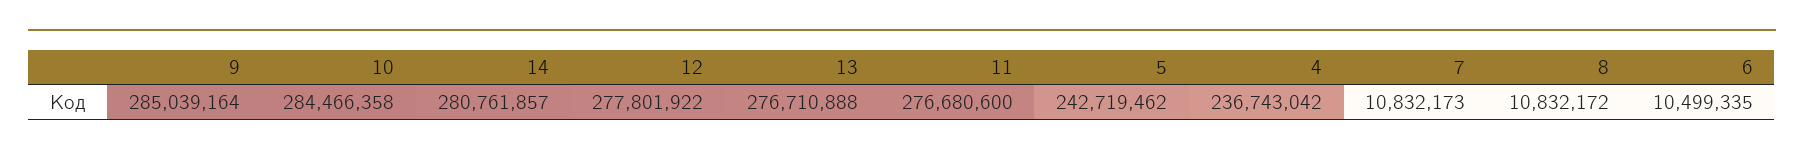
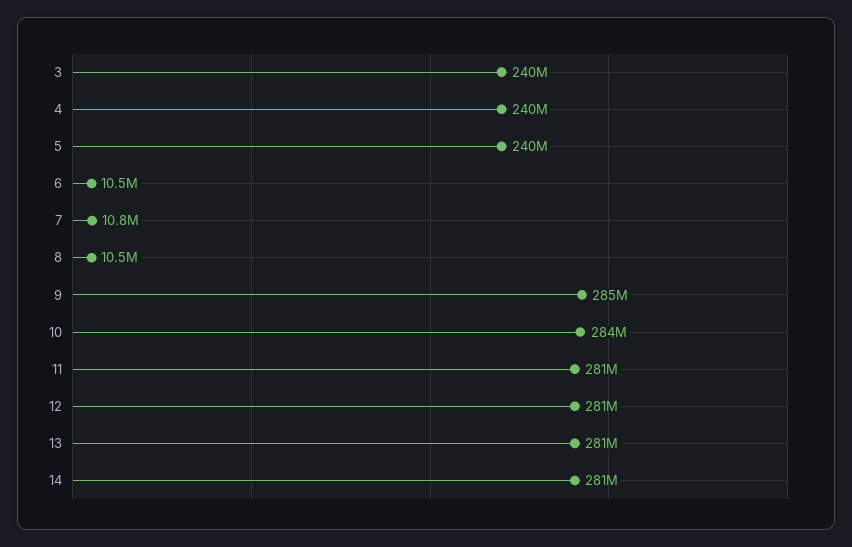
12: 277801922 -> 281000000
13: 276710888 -> 281000000
11: 276680600 -> 281000000
5: 242719462 -> 240000000
4: 236743042 -> 240000000
8: 10832172 -> 10500000
3: none -> 240000000

